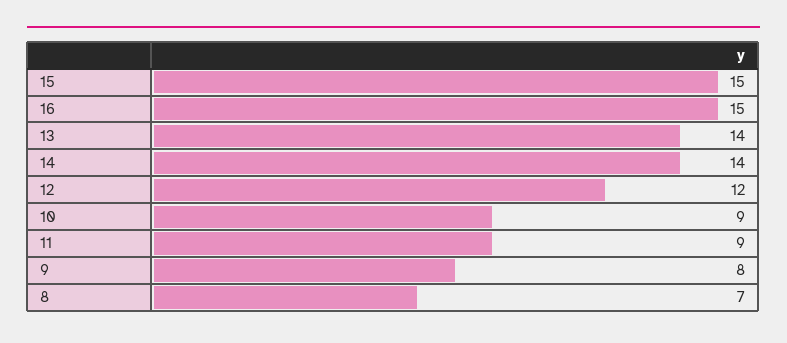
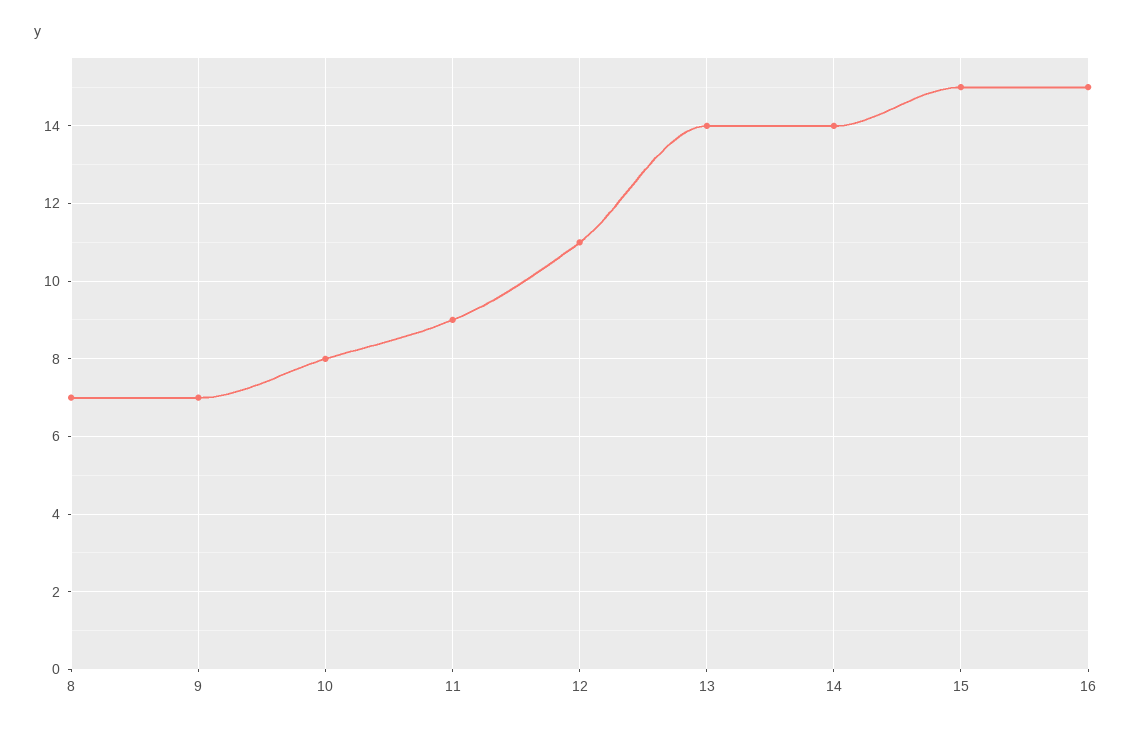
12: 12 -> 11
10: 9 -> 8
9: 8 -> 7

